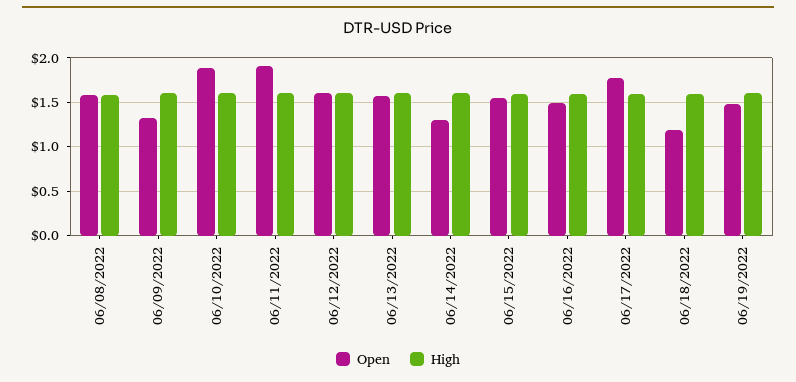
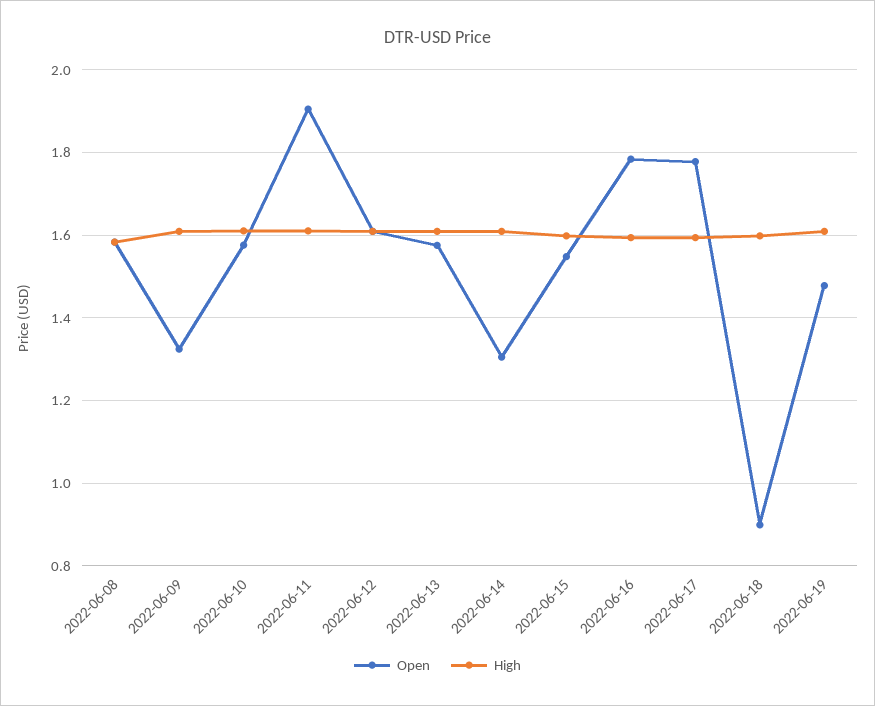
Open, 06/10/2022: 1.9 -> 1.58
Open, 06/16/2022: 1.5 -> 1.78
Open, 06/18/2022: 1.2 -> 0.9

